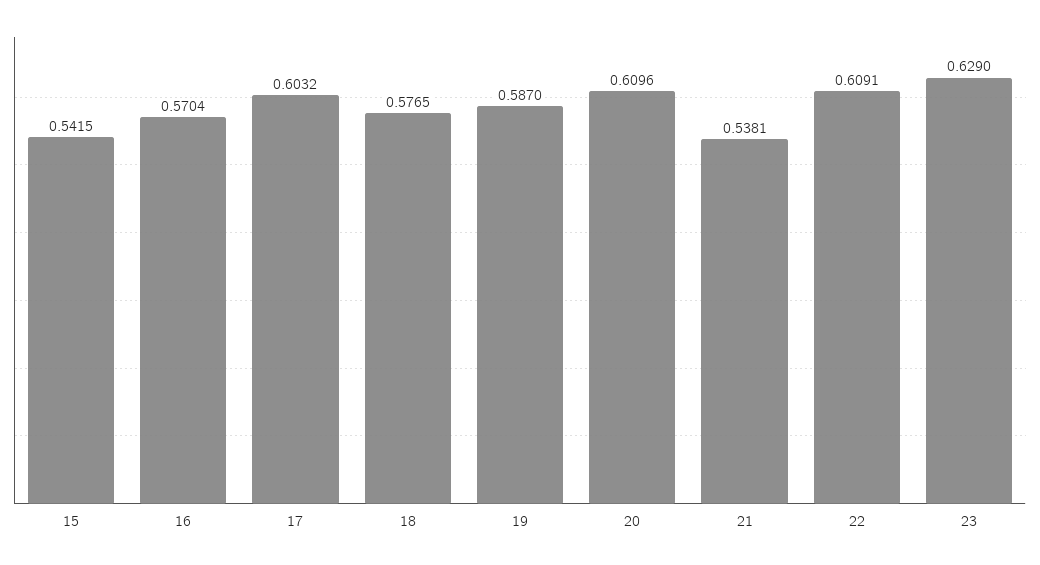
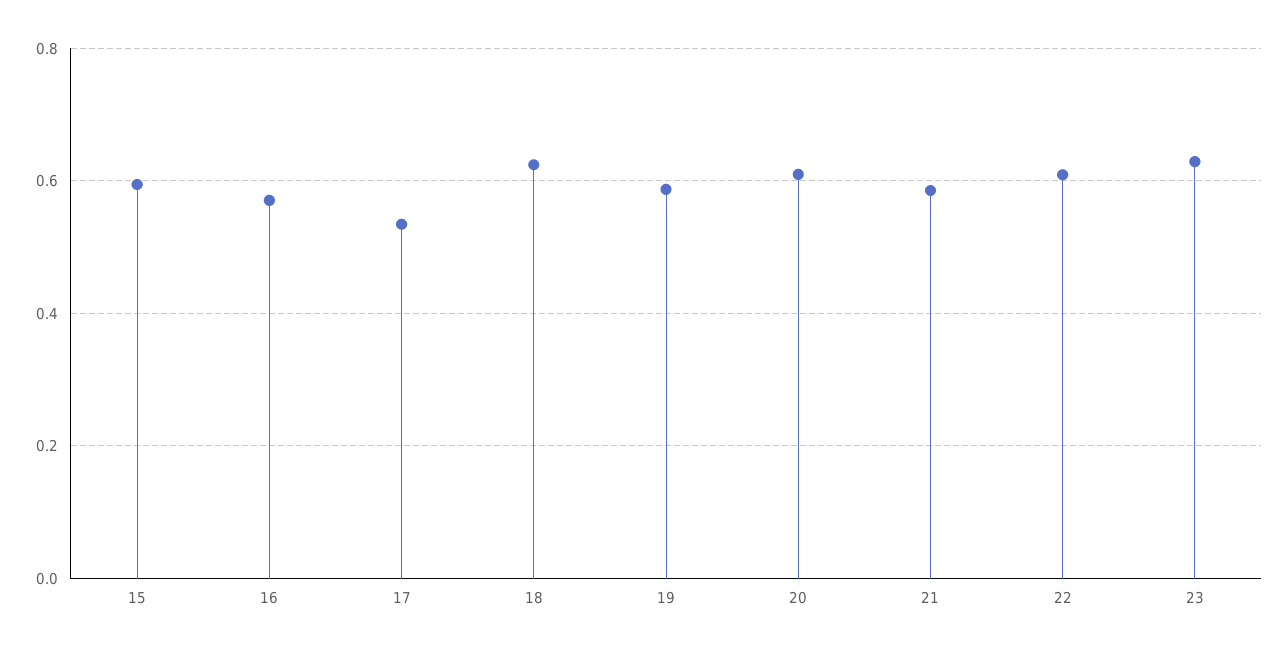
15: 0.5415 -> 0.6
17: 0.6032 -> 0.54
18: 0.5765 -> 0.62
21: 0.5381 -> 0.58

